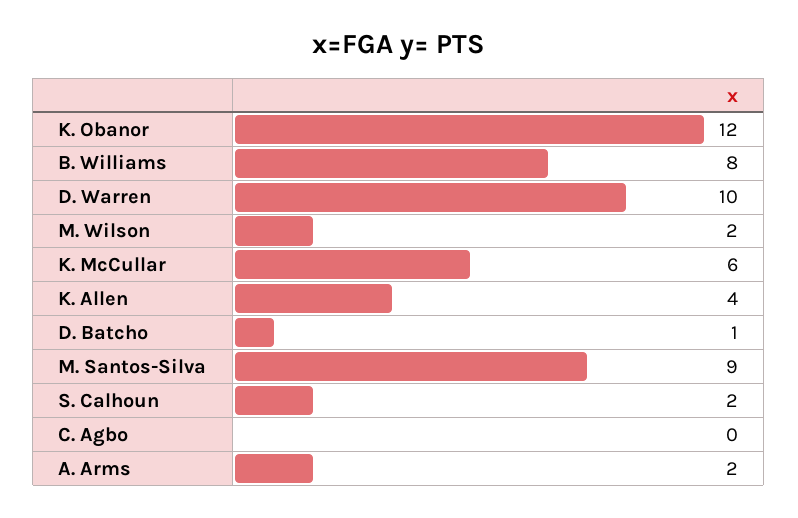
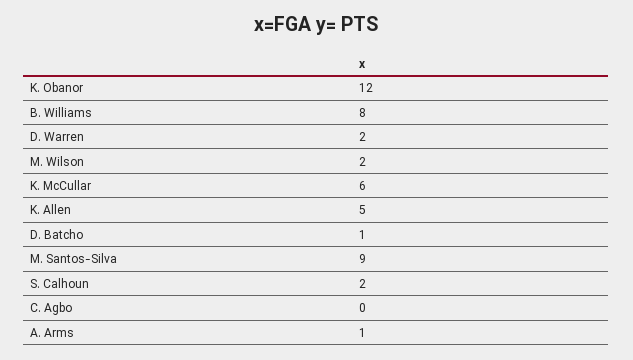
D. Warren: 10 -> 2
K. Allen: 4 -> 5
A. Arms: 2 -> 1

